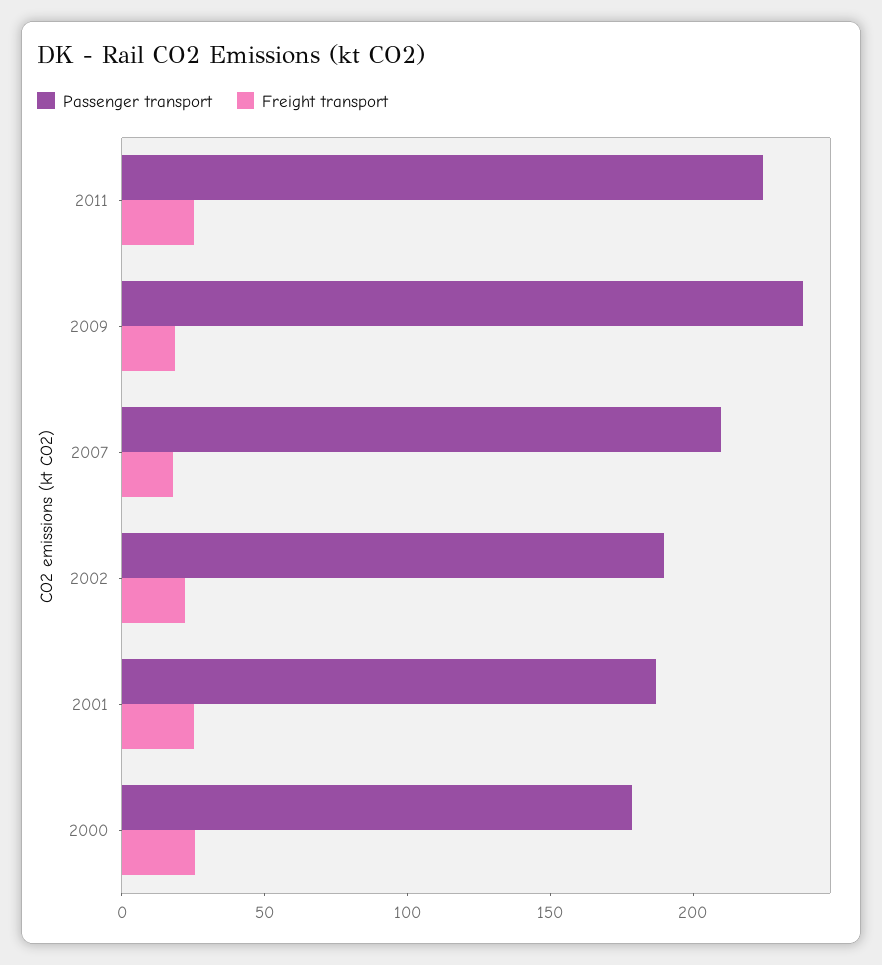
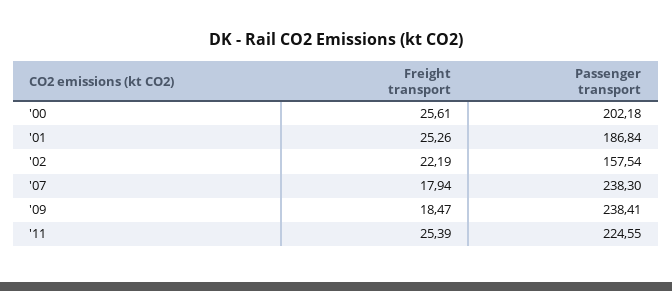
Passenger transport, 2007: 210 -> 238.3
Passenger transport, 2002: 190 -> 157.54
Passenger transport, 2000: 180 -> 202.18

